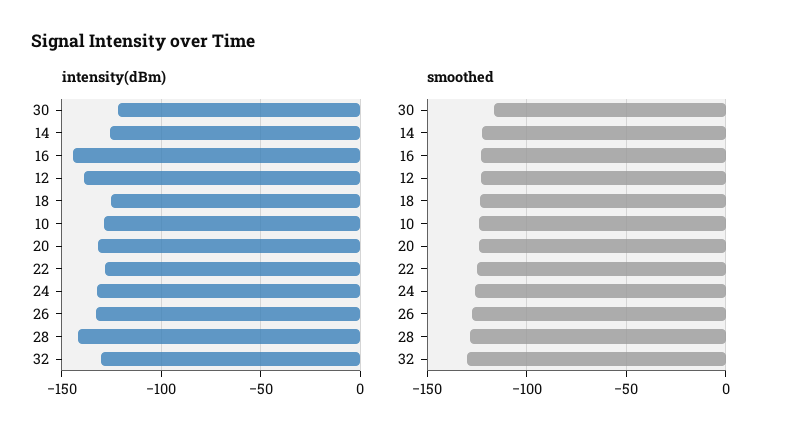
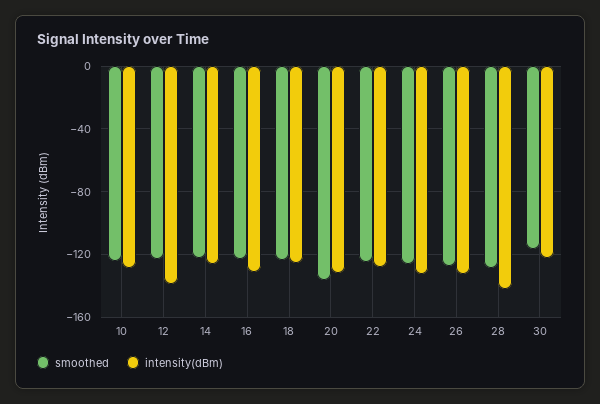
intensity(dBm), 16: -145 -> -130
intensity(dBm), 32: -130 -> none
smoothed, 20: -125 -> -135
smoothed, 32: -130 -> none

